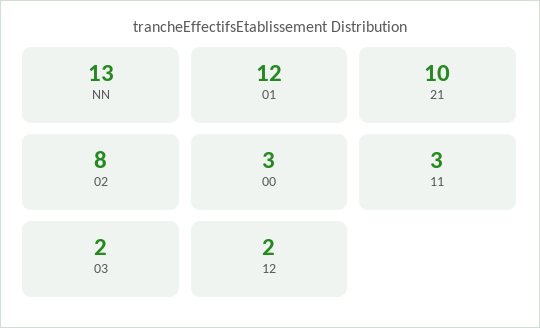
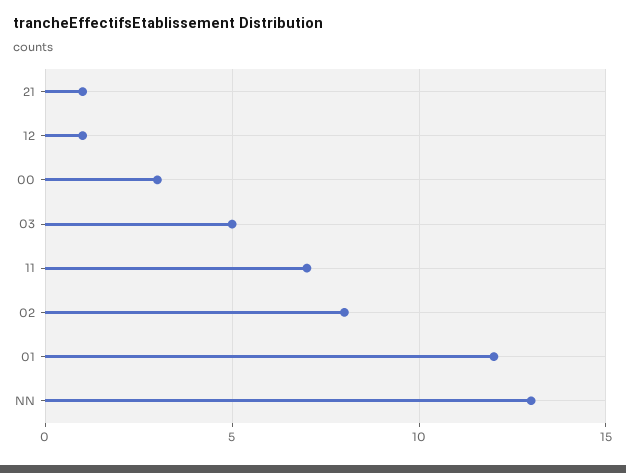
21: 10 -> 1
11: 3 -> 7
03: 2 -> 5
12: 2 -> 1

